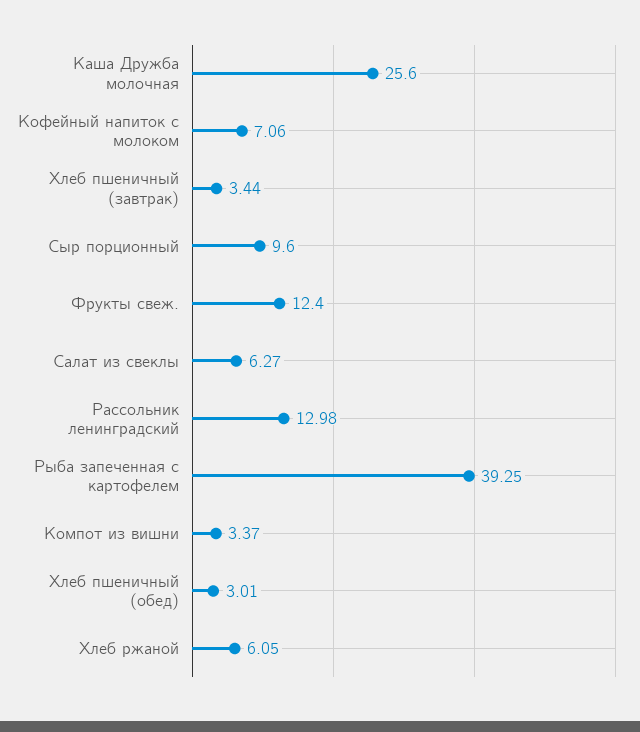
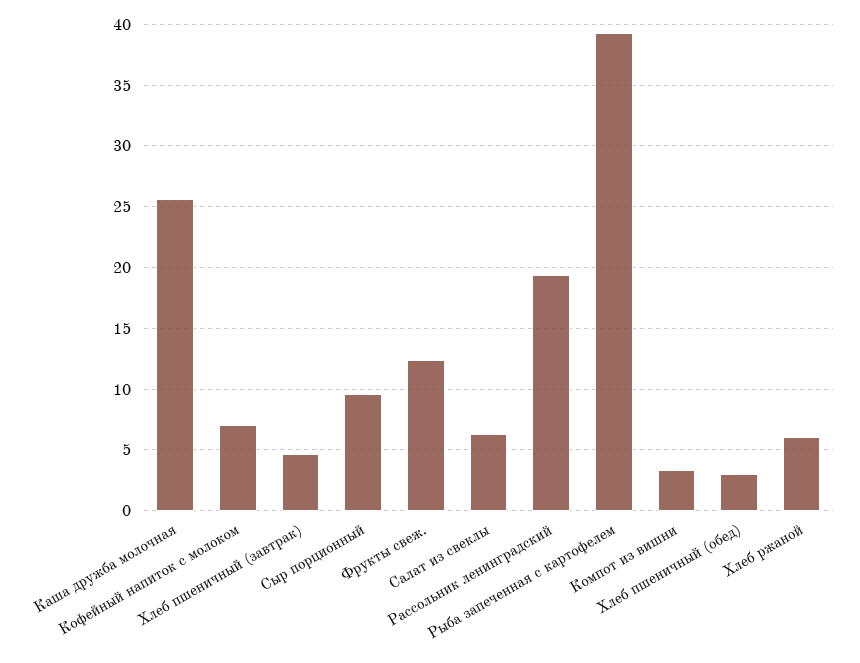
Хлеб пшеничный (завтрак): 3.44 -> 4.5
Рассольник ленинградский: 12.98 -> 19.5

